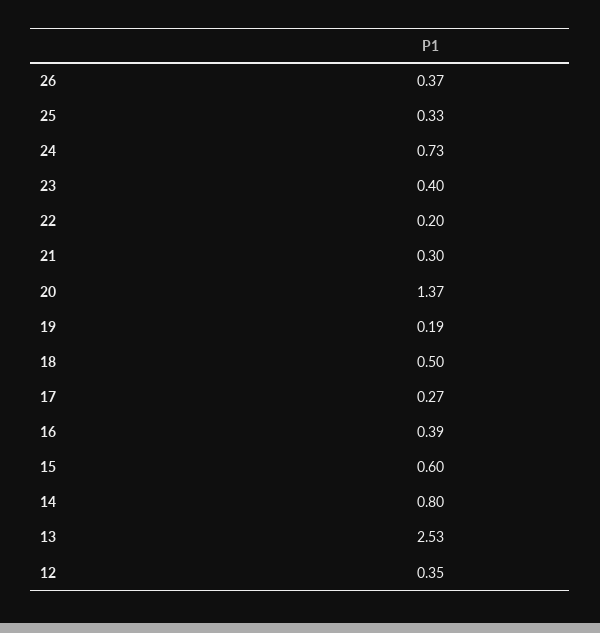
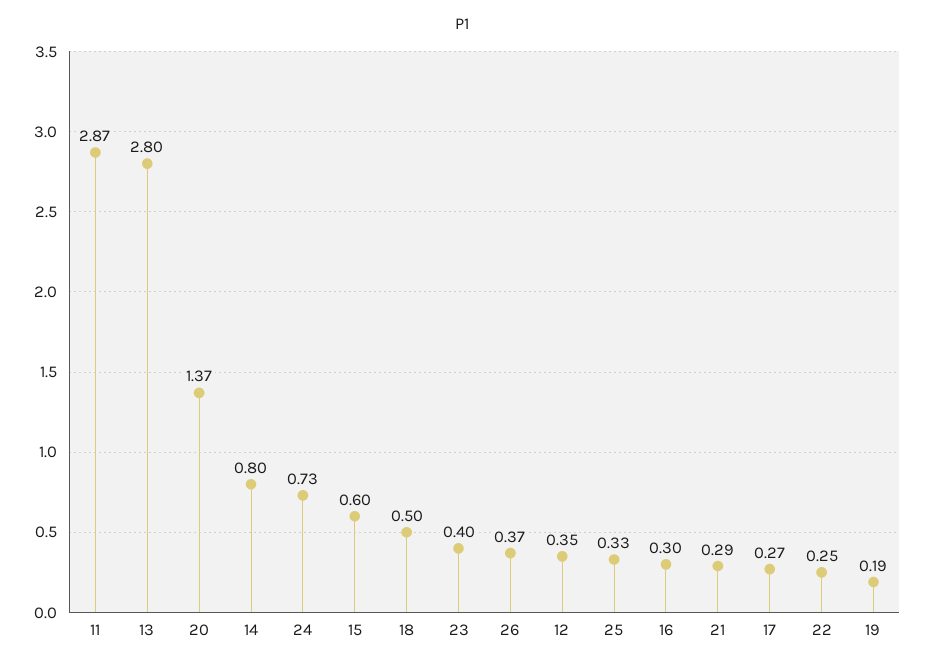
22: 0.2 -> 0.25
21: 0.3 -> 0.29
16: 0.39 -> 0.3
13: 2.53 -> 2.8
11: none -> 2.87

